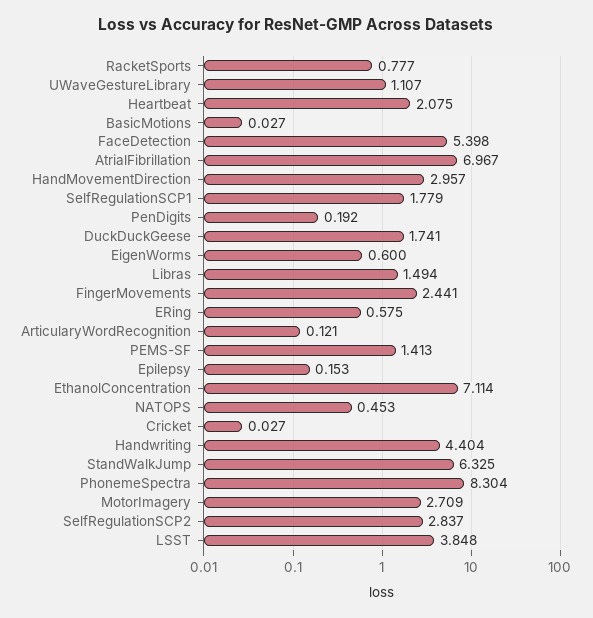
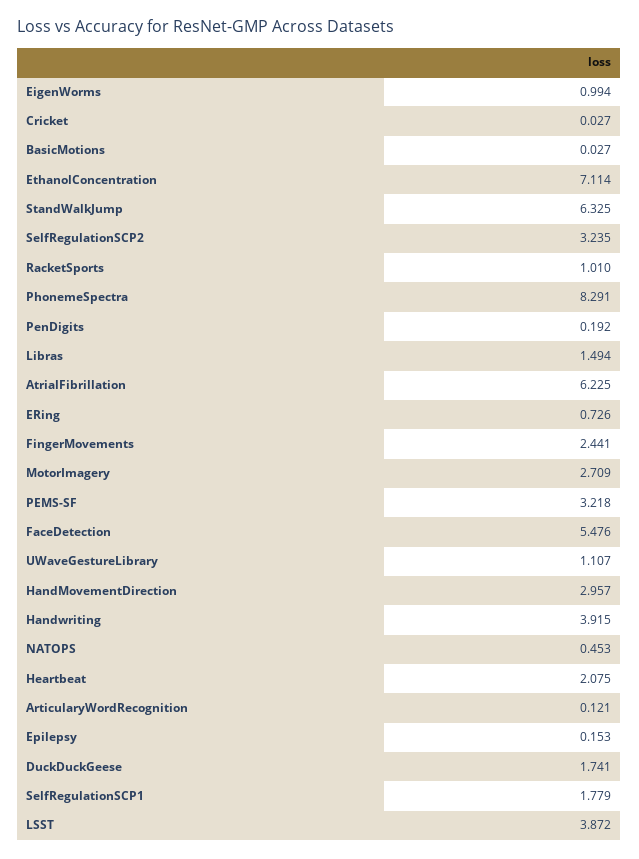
RacketSports: 0.777 -> 1.01
FaceDetection: 5.398 -> 5.476
AtrialFibrillation: 6.967 -> 6.225
EigenWorms: 0.6 -> 0.994
ERing: 0.575 -> 0.726
PEMS-SF: 1.413 -> 3.218
Handwriting: 4.404 -> 3.915
PhonemeSpectra: 8.304 -> 8.291
SelfRegulationSCP2: 2.837 -> 3.235
LSST: 3.848 -> 3.872

